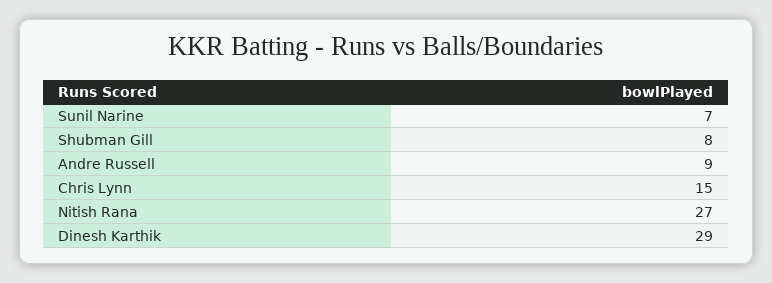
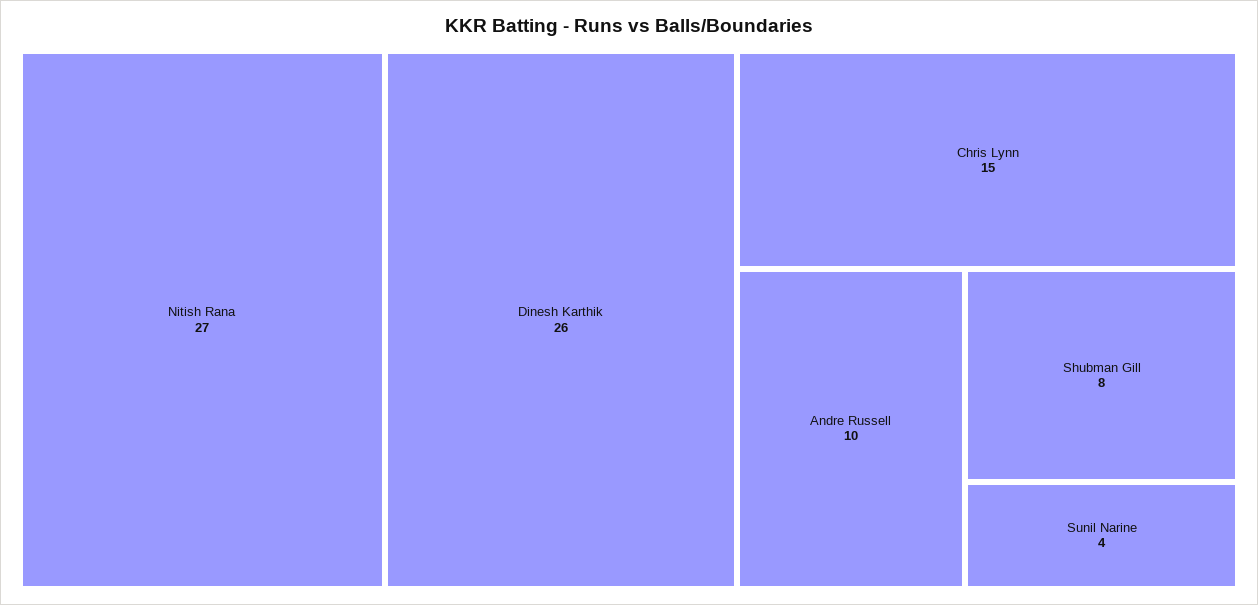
Sunil Narine: 7 -> 4
Andre Russell: 9 -> 10
Dinesh Karthik: 29 -> 26

